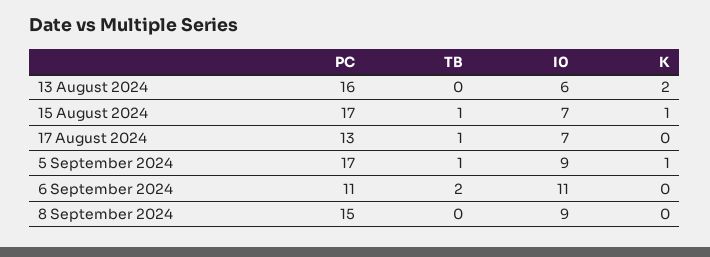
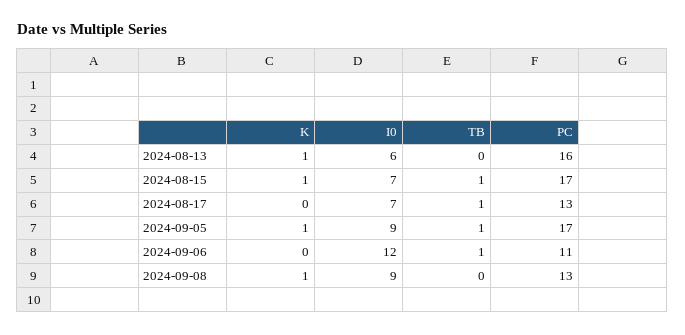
K, 13 August 2024: 2 -> 1
TB, 6 September 2024: 2 -> 1
I0, 6 September 2024: 11 -> 12
PC, 8 September 2024: 15 -> 13
K, 8 September 2024: 0 -> 1

